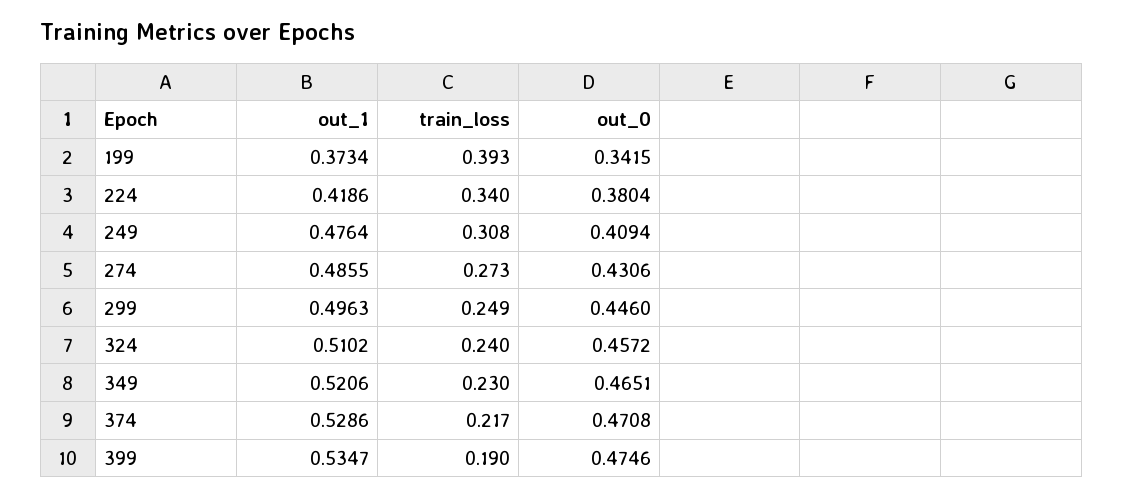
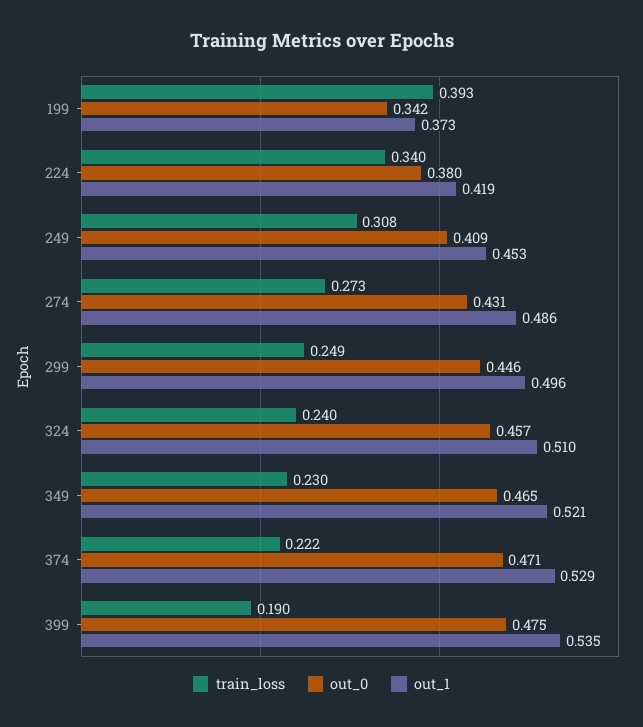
out_1, 249: 0.4764 -> 0.453
train_loss, 374: 0.217 -> 0.222

